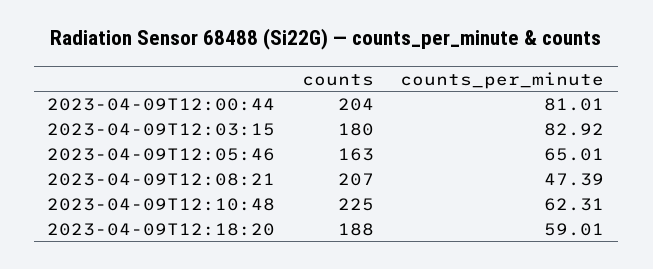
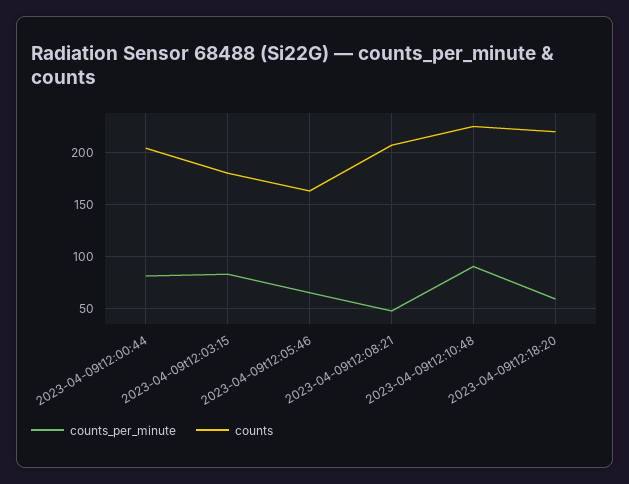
counts_per_minute, 2023-04-09T12:10:48: 62.31 -> 90
counts, 2023-04-09T12:18:20: 188 -> 220

